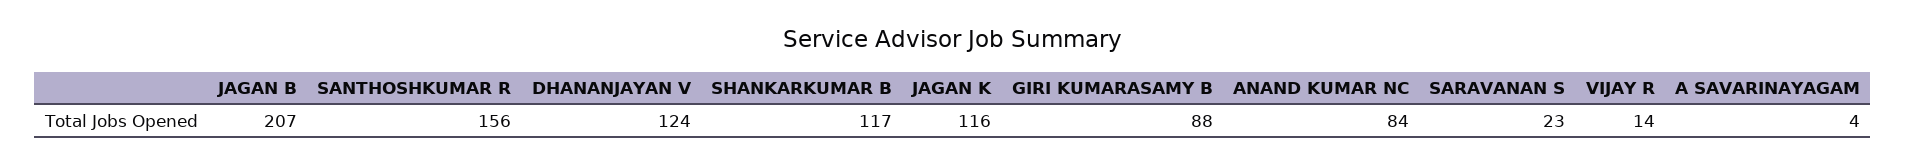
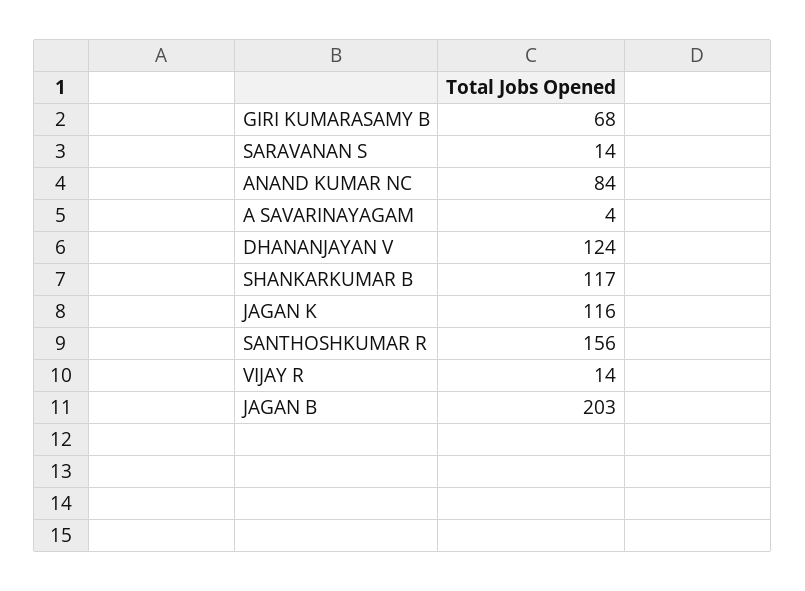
JAGAN B: 207 -> 203
GIRI KUMARASAMY B: 88 -> 68
SARAVANAN S: 23 -> 14

